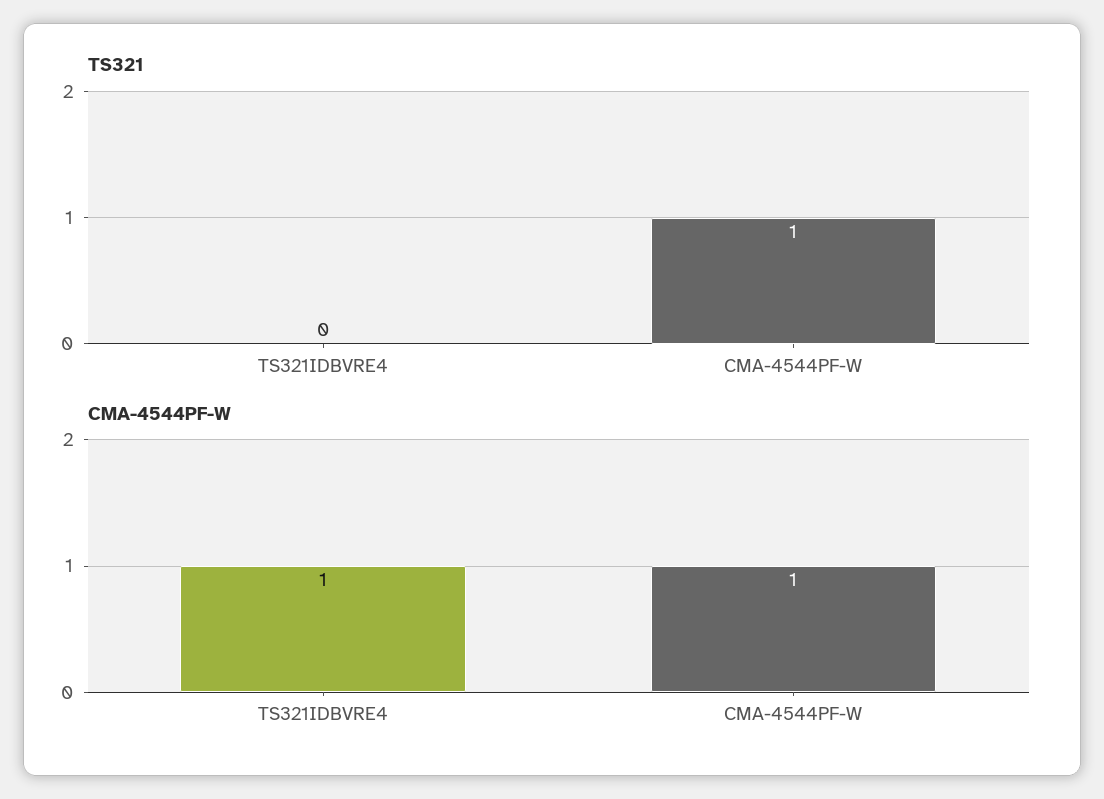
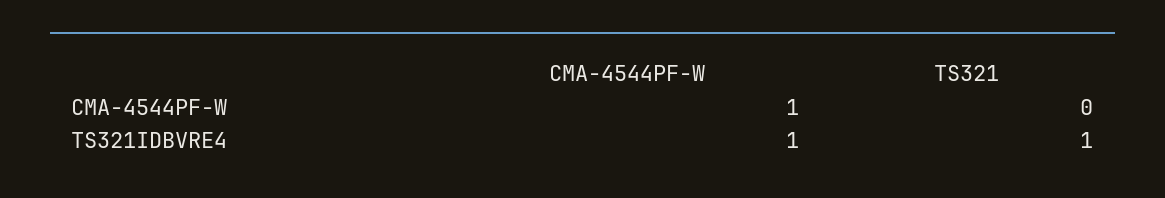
TS321, TS321IDBVRE4: 0 -> 1
TS321, CMA-4544PF-W: 1 -> 0

